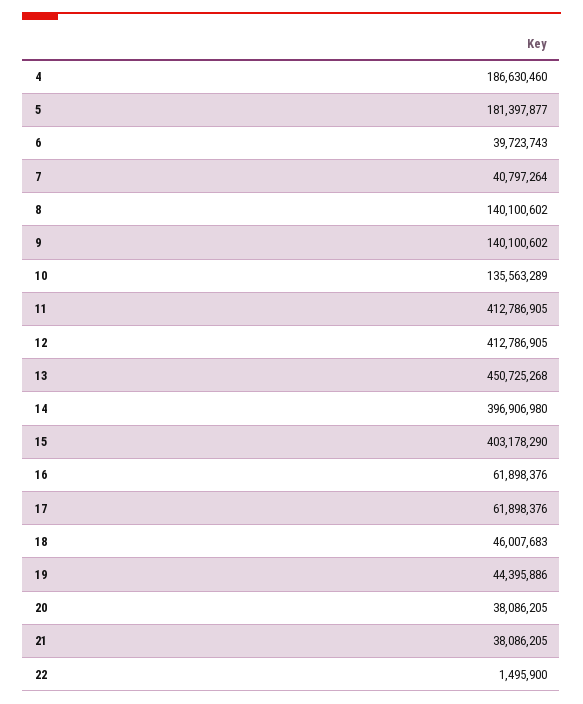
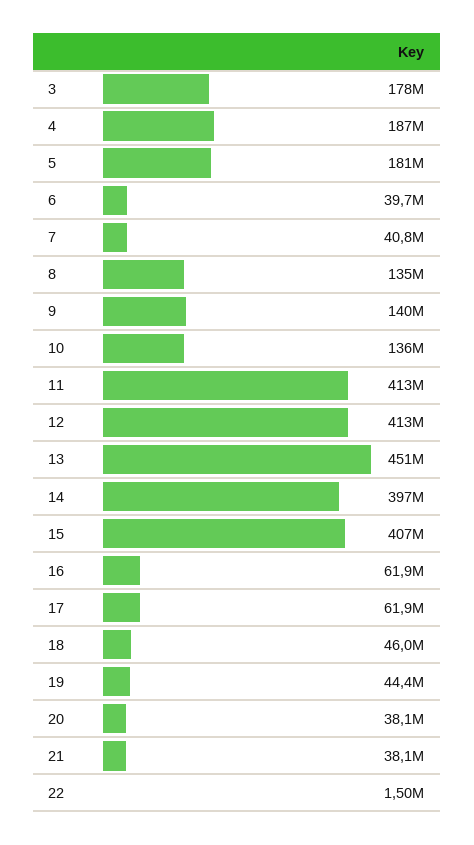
8: 140100602 -> 135000000
15: 403178290 -> 407000000
3: none -> 178000000

